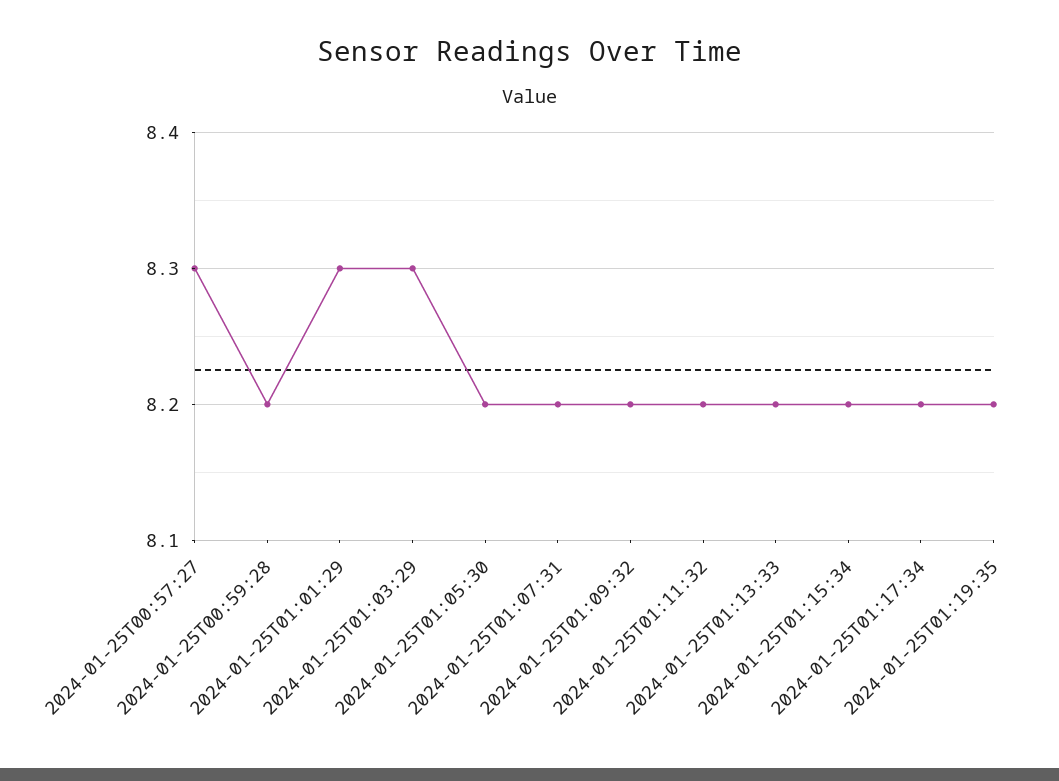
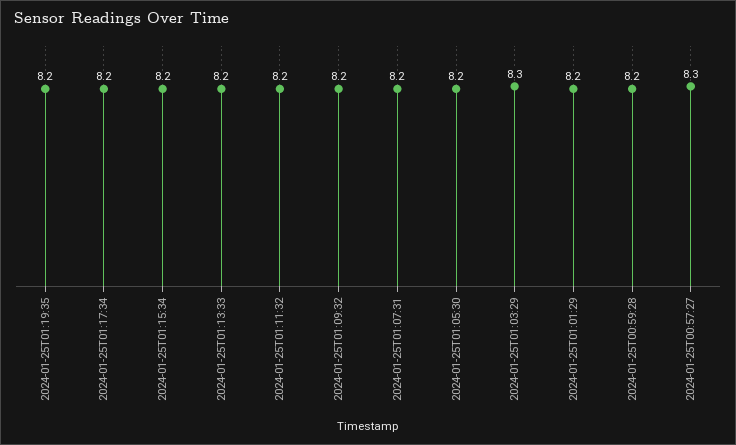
2024-01-25T01:01:29: 8.3 -> 8.2

